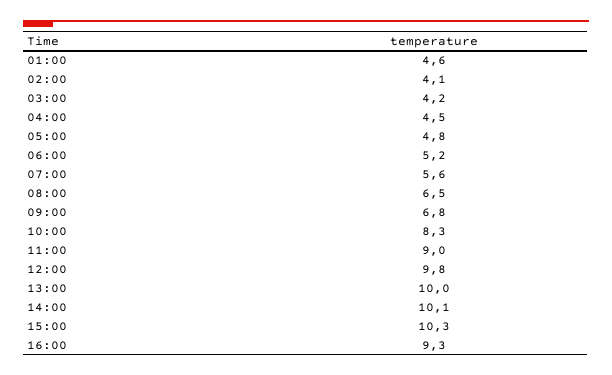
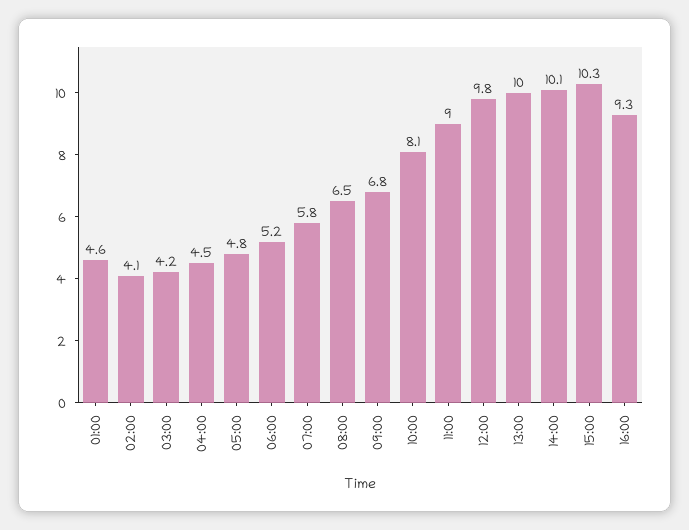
07:00: 5.6 -> 5.8
10:00: 8.3 -> 8.1

